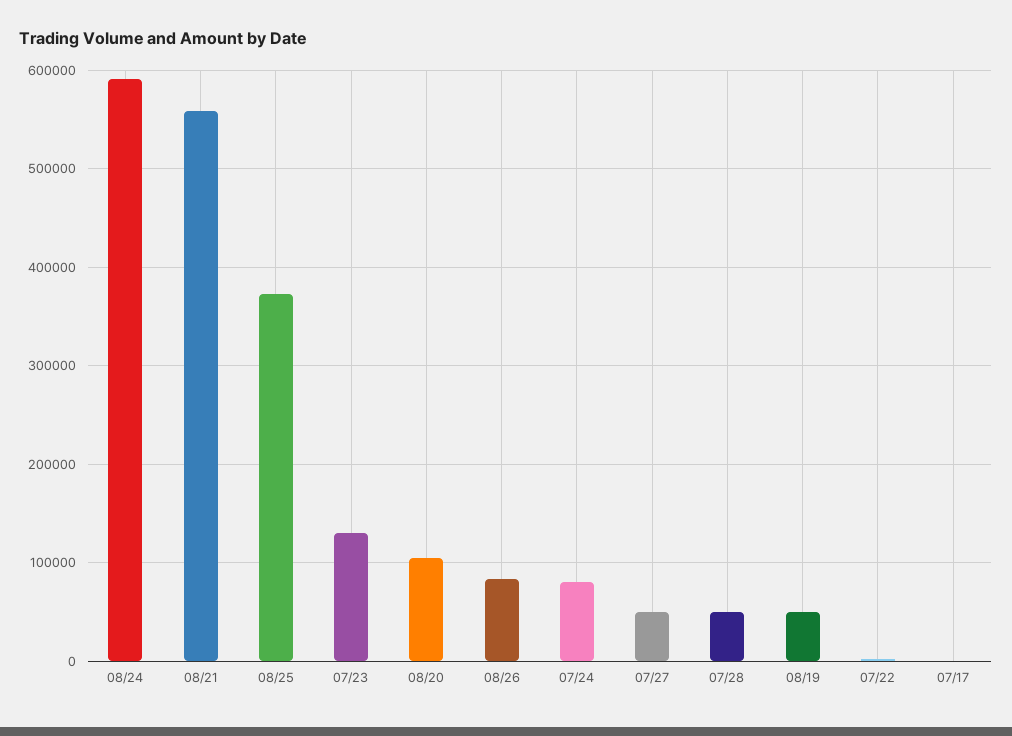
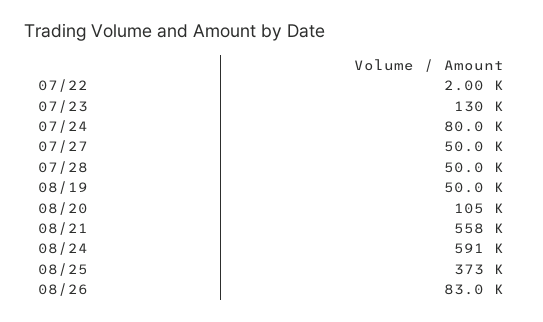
07/17: 0 -> none

